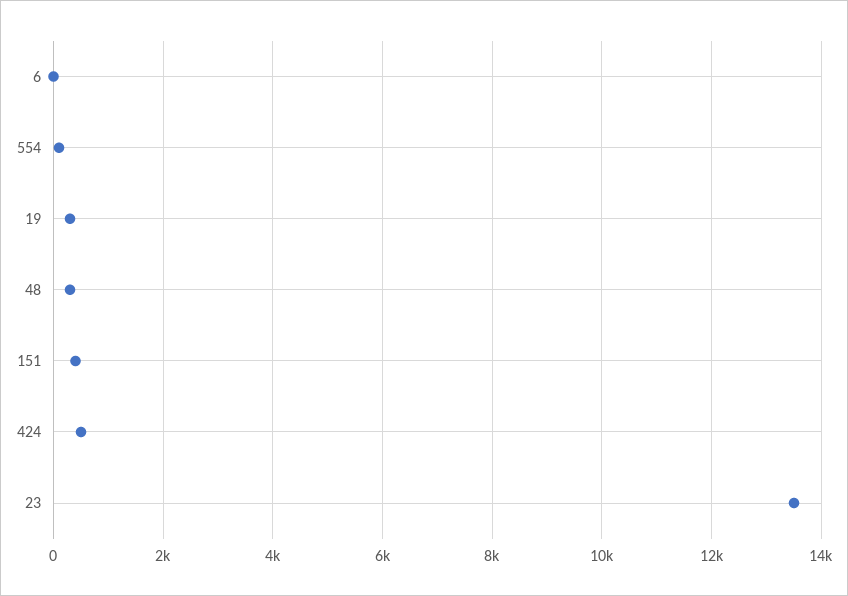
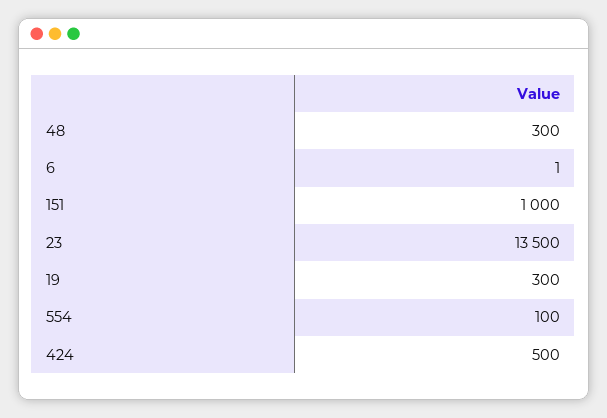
151: 400 -> 1000

